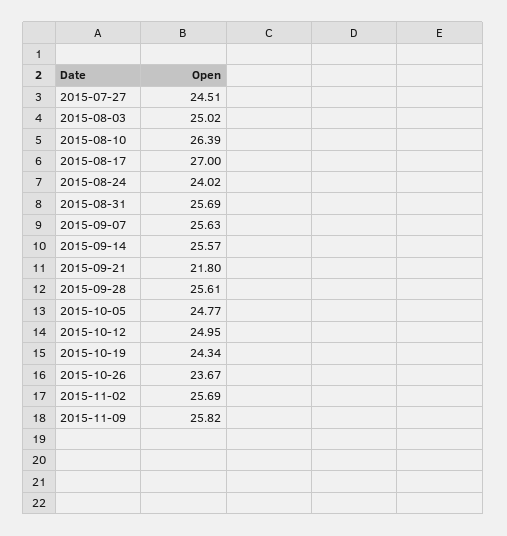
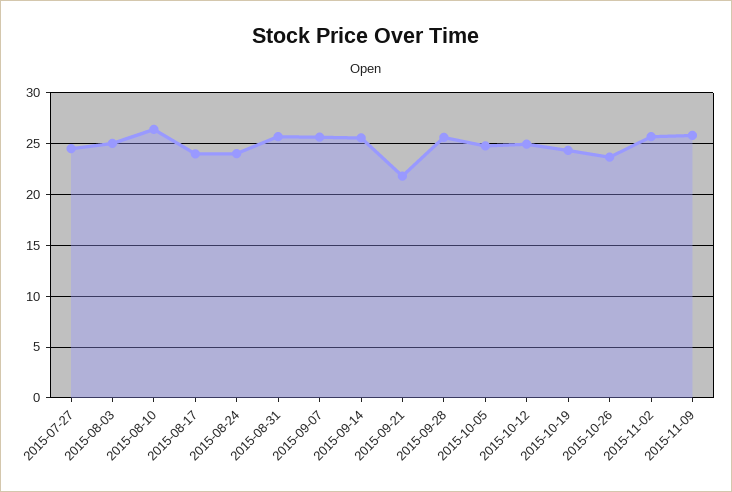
2015-08-17: 27 -> 24

